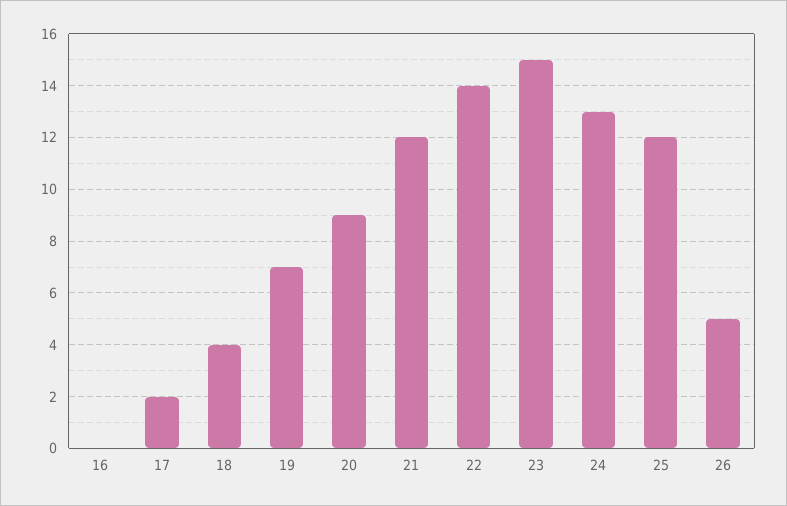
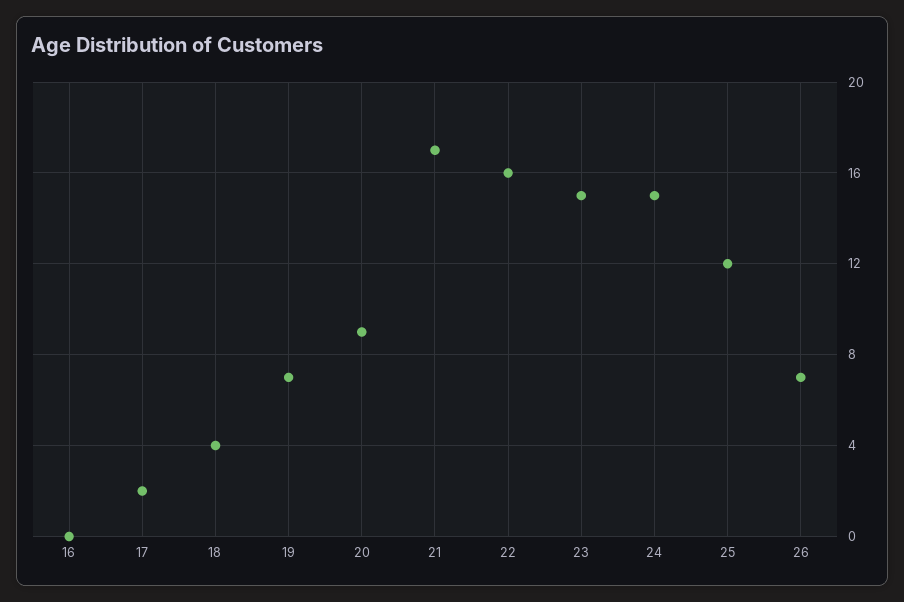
21: 12 -> 17
22: 14 -> 16
24: 13 -> 15
26: 5 -> 7

